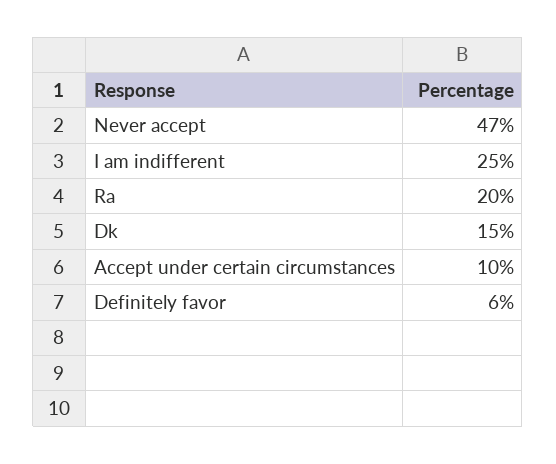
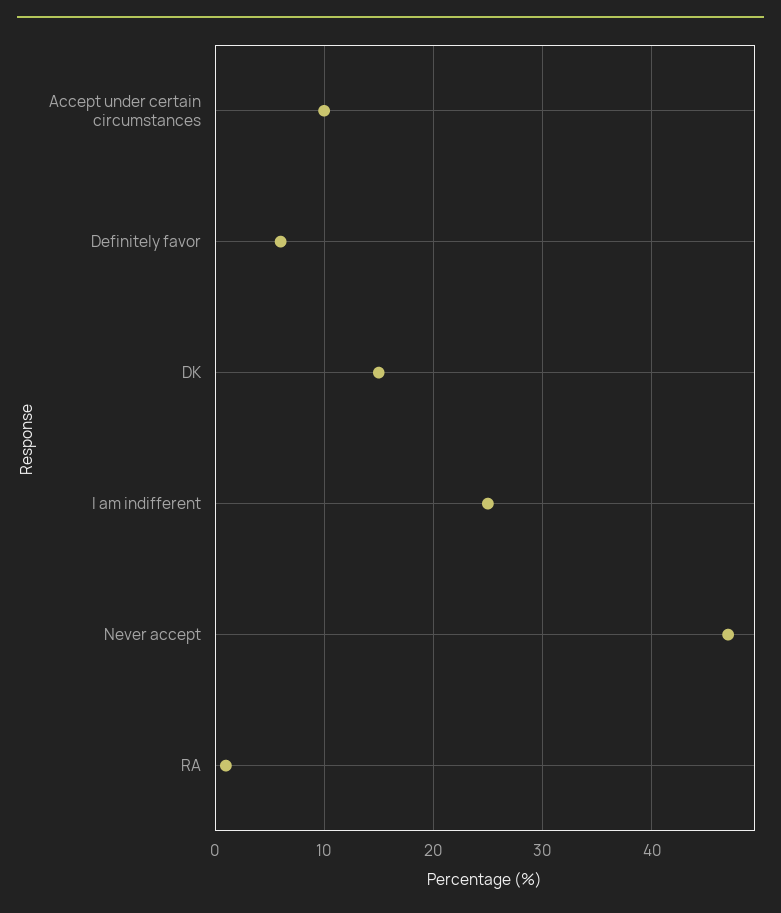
Ra: 20 -> 1

